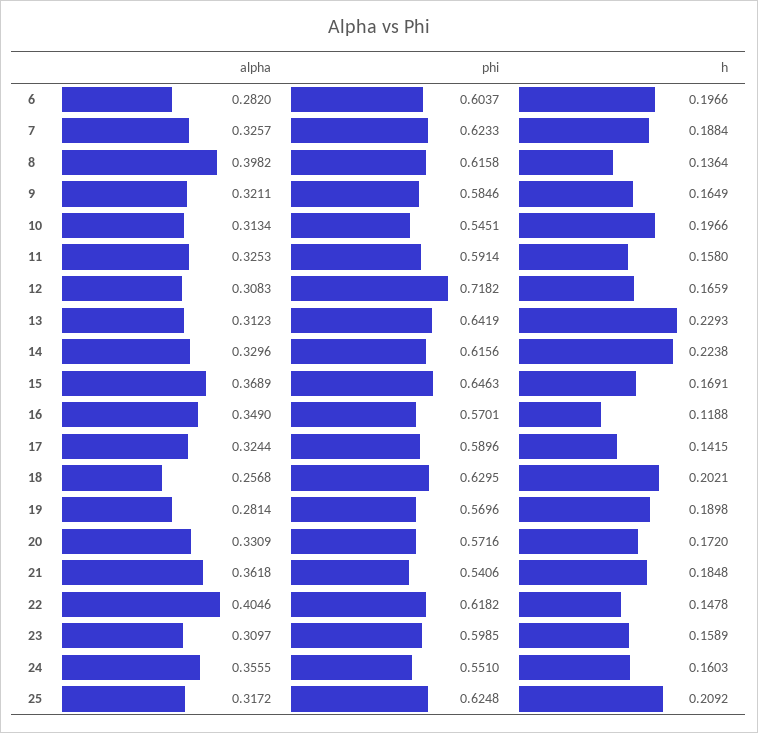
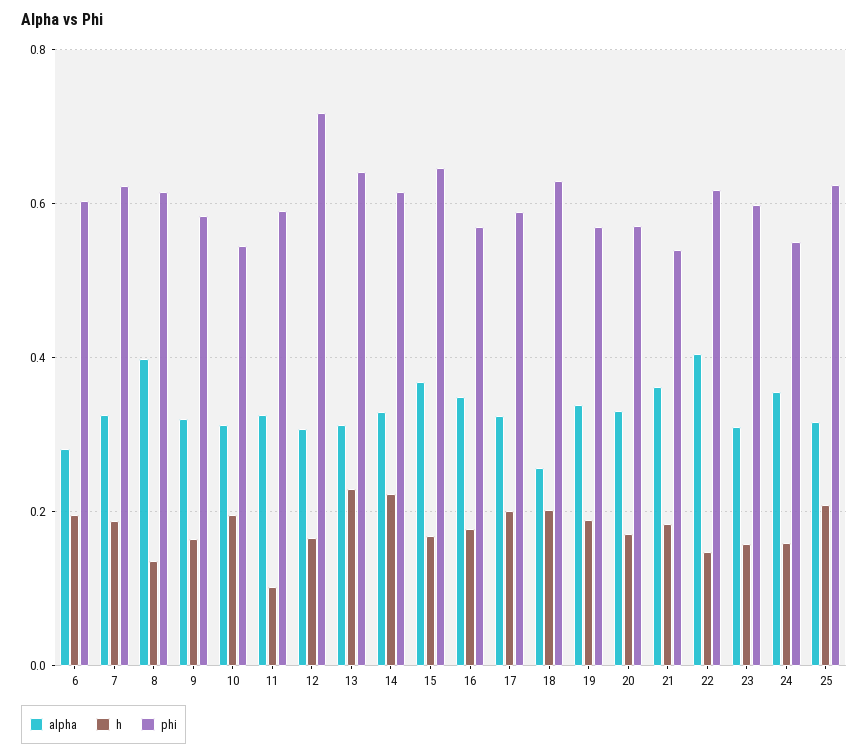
h, 11: 0.158 -> 0.1
h, 16: 0.1188 -> 0.18
h, 17: 0.1415 -> 0.2
alpha, 19: 0.2814 -> 0.34

